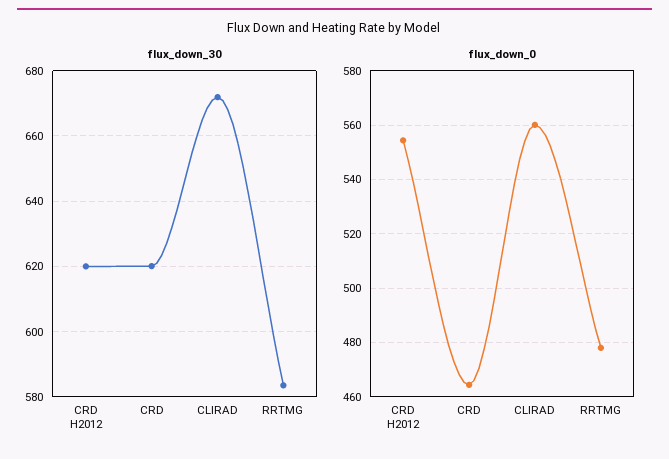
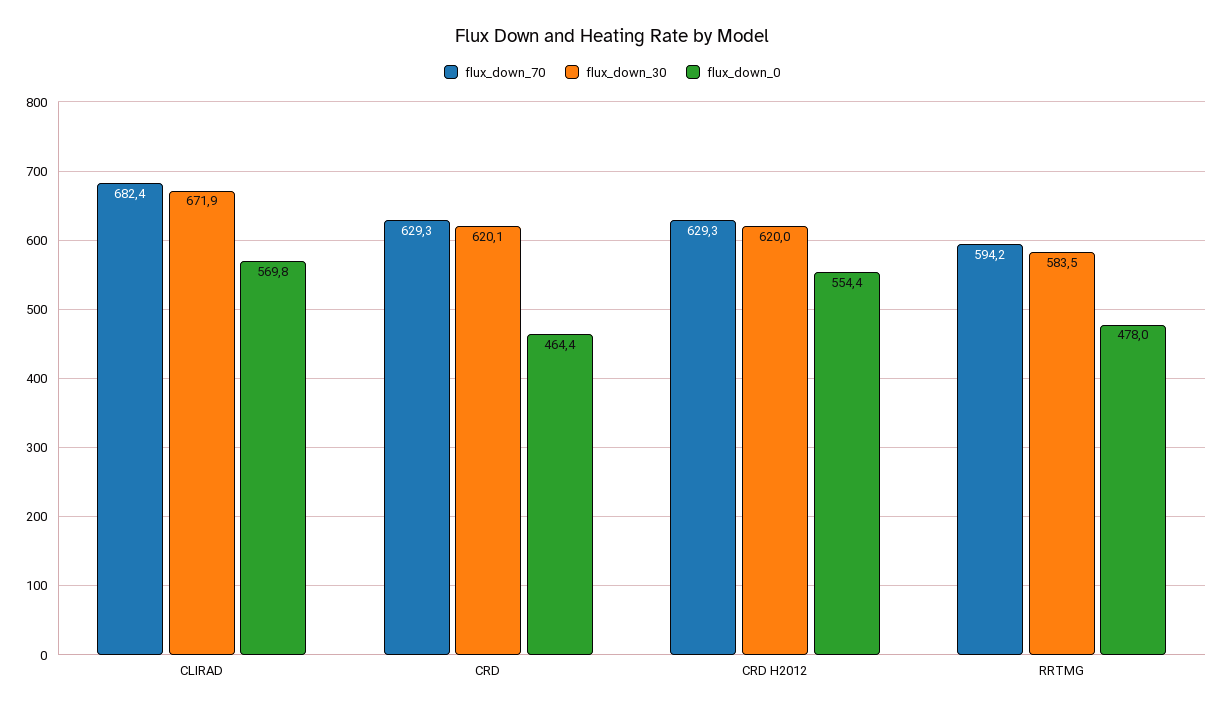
flux_down_0, CLIRAD: 560 -> 569.8
flux_down_70, CLIRAD: none -> 682.4
flux_down_70, CRD: none -> 629.3
flux_down_70, CRD H2012: none -> 629.3
flux_down_70, RRTMG: none -> 594.2

